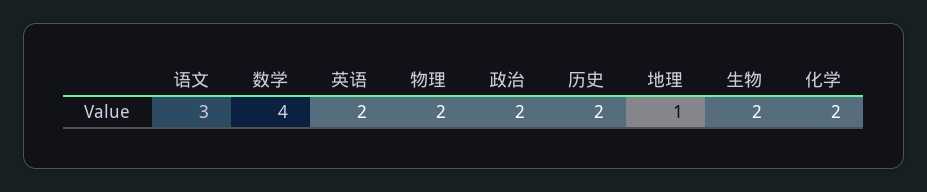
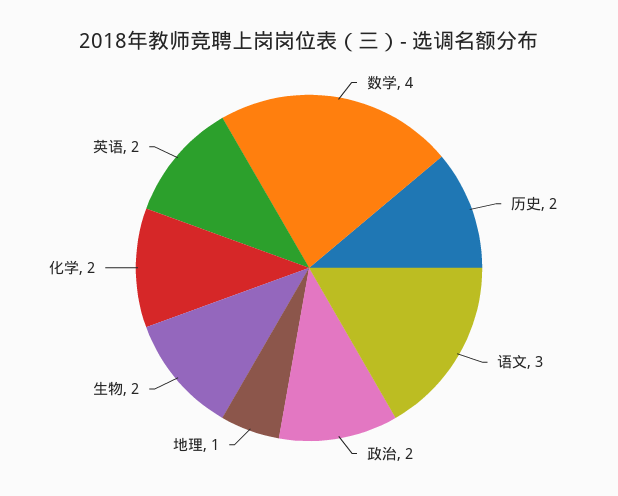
物理: 2 -> none

